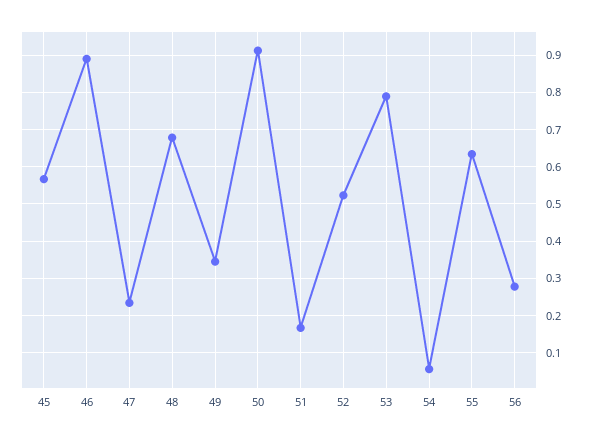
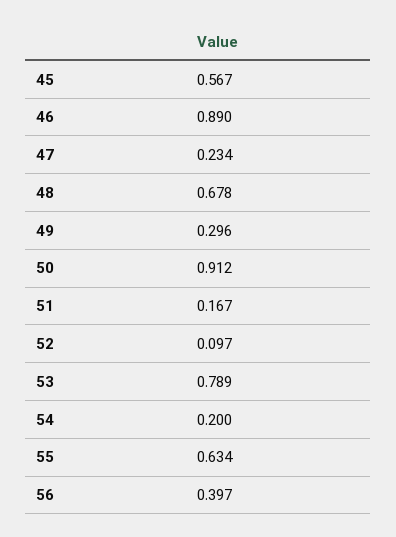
49: 0.34 -> 0.296
52: 0.52 -> 0.097
54: 0.06 -> 0.2
56: 0.28 -> 0.397

